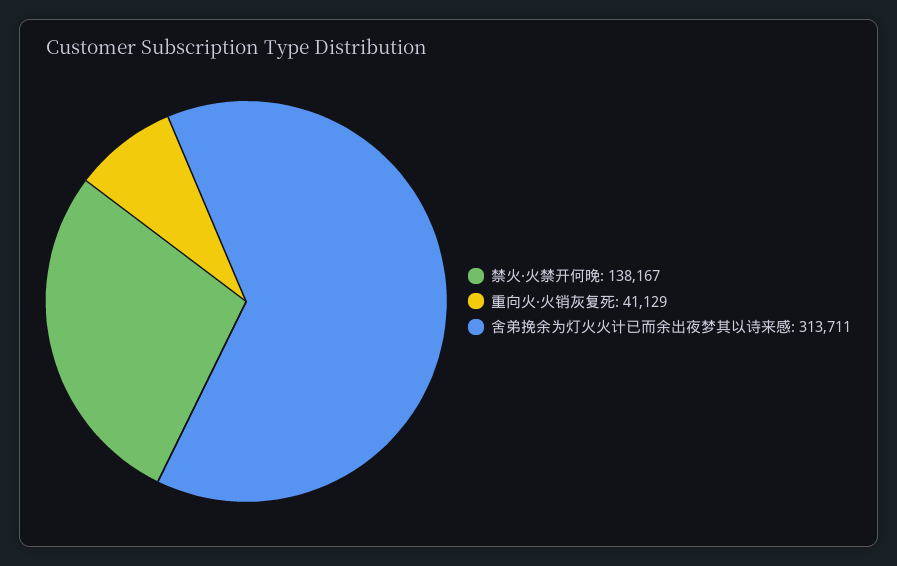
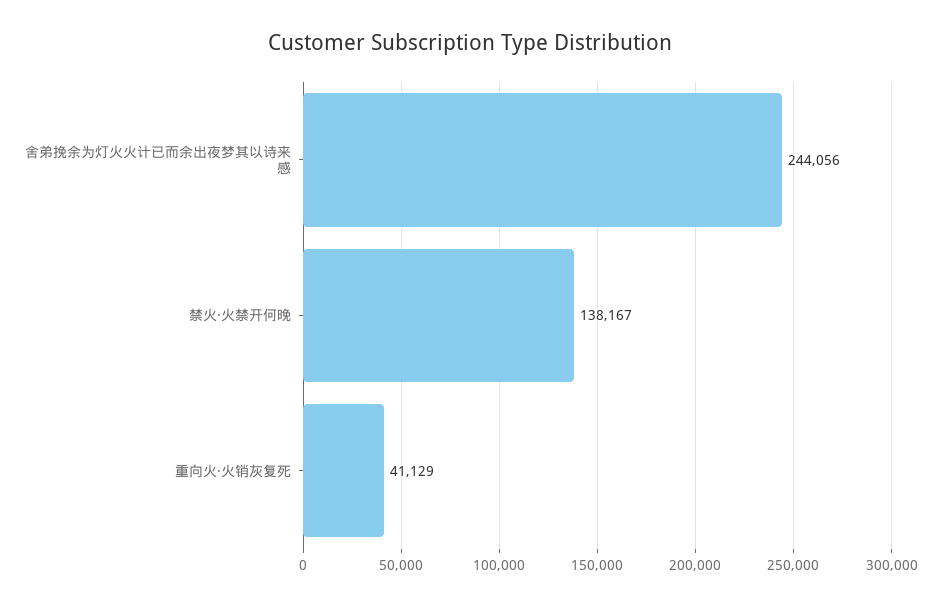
舍弟挽余为灯火火计已而余出夜梦其以诗来感: 313711 -> 244056

